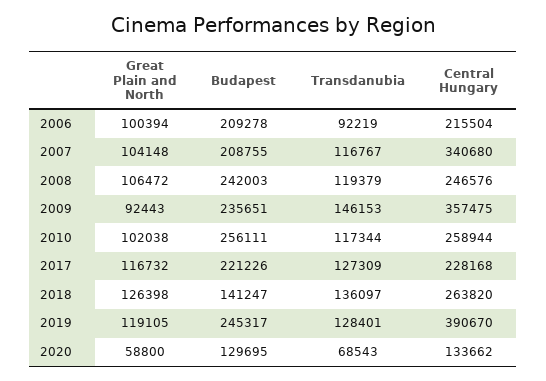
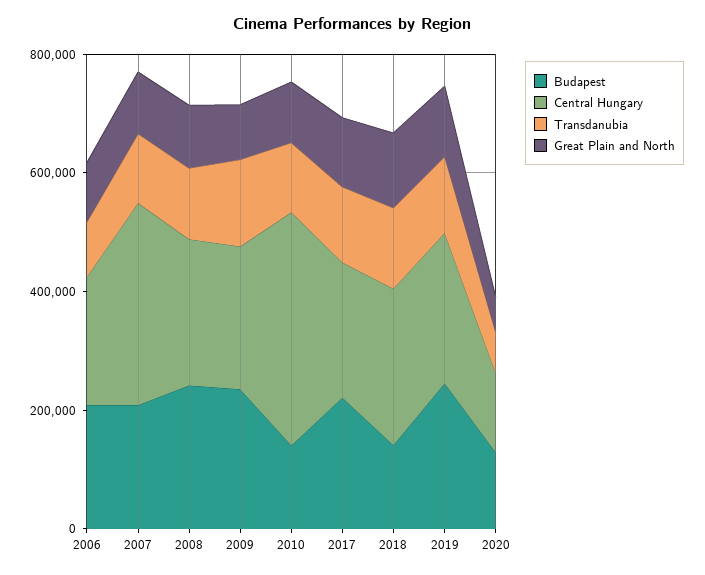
Central Hungary, 2009: 357475 -> 250000
Budapest, 2010: 256111 -> 150000
Central Hungary, 2010: 258944 -> 400000
Central Hungary, 2019: 390670 -> 250000

